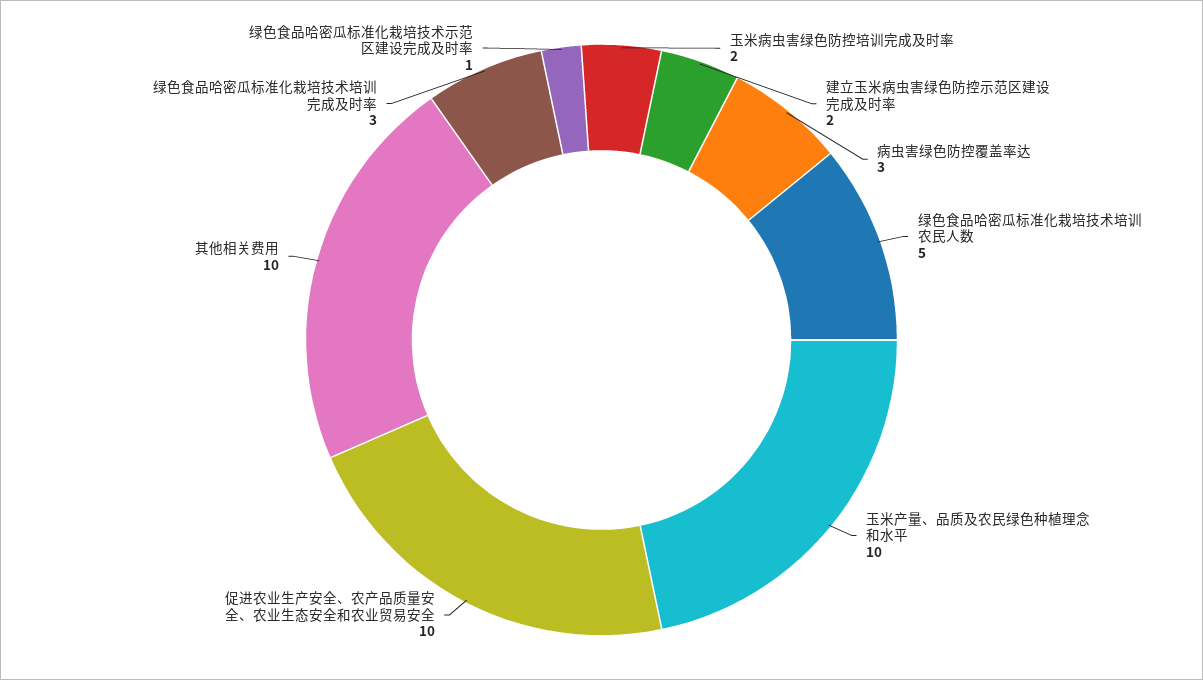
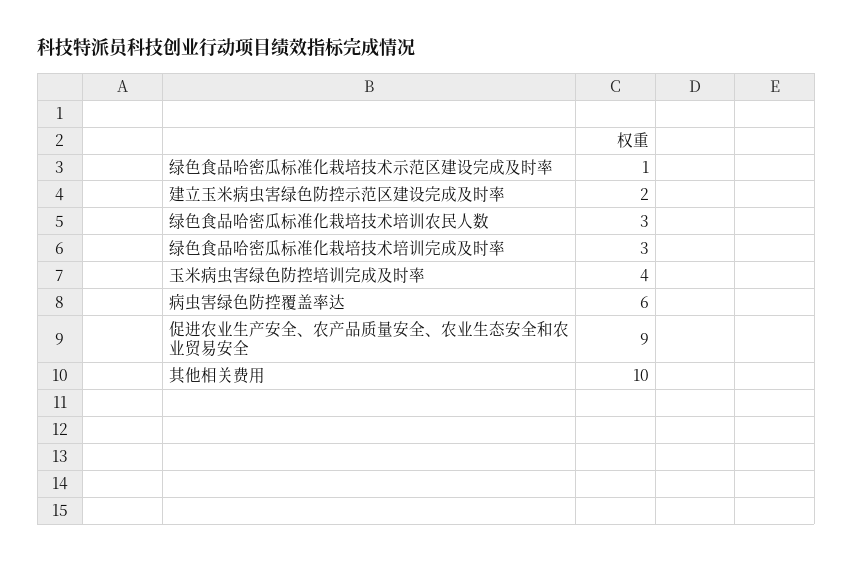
玉米病虫害绿色防控培训完成及时率: 2 -> 4
病虫害绿色防控覆盖率达: 3 -> 6
绿色食品哈密瓜标准化栽培技术培训农民人数: 5 -> 3
玉米产量、品质及农民绿色种植理念和水平: 10 -> none
促进农业生产安全、农产品质量安全、农业生态安全和农业贸易安全: 10 -> 9

